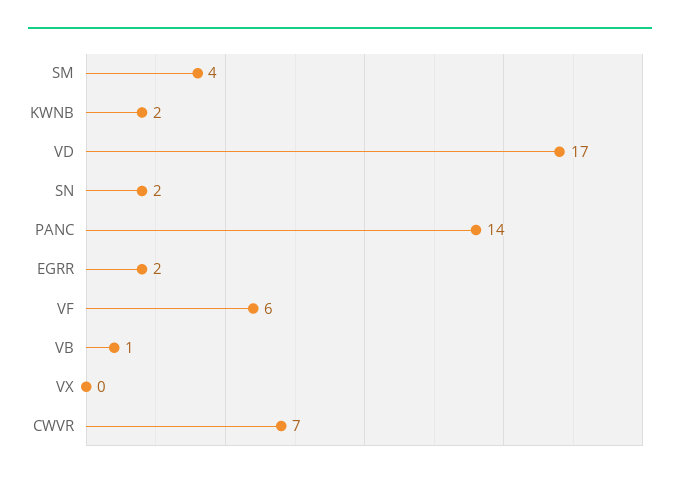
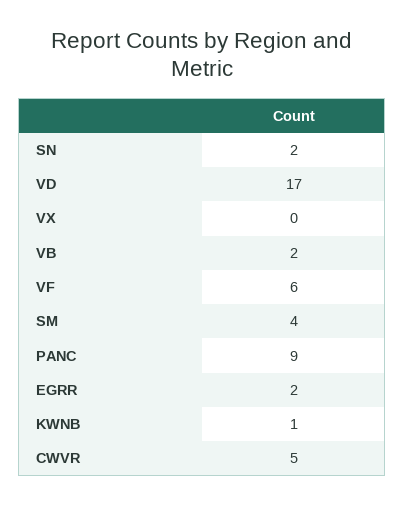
KWNB: 2 -> 1
PANC: 14 -> 9
VB: 1 -> 2
CWVR: 7 -> 5

